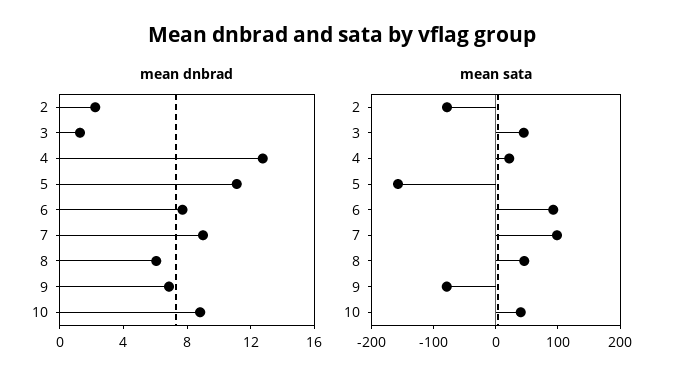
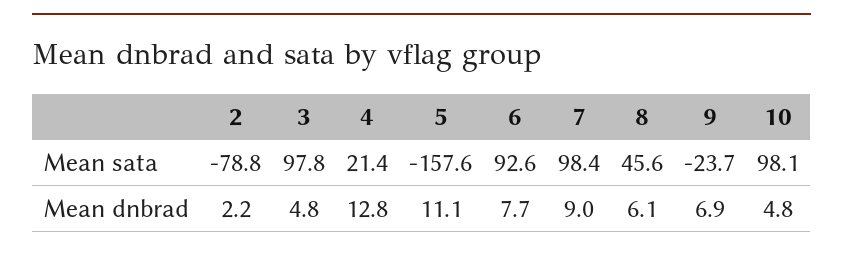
mean dnbrad, 3: 1 -> 4.8
mean dnbrad, 10: 9 -> 4.8
mean sata, 3: 40 -> 97.8
mean sata, 9: -80 -> -23.7
mean sata, 10: 40 -> 98.1

